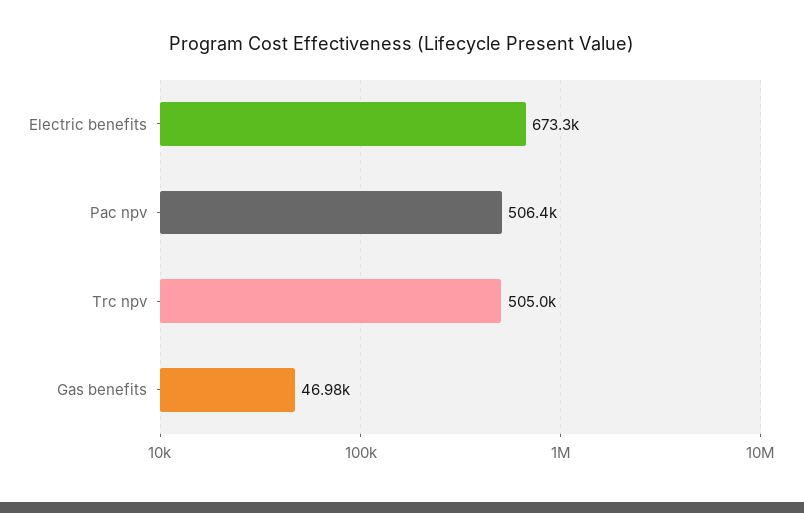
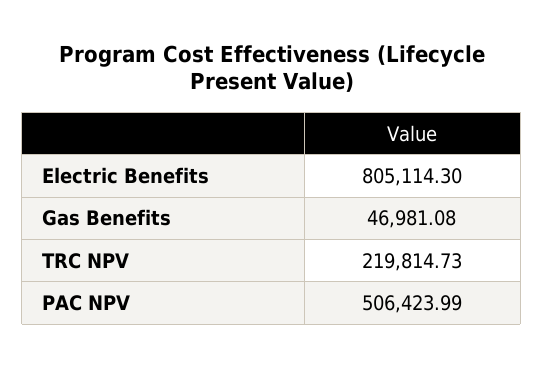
Electric benefits: 673300 -> 805114.3
Trc npv: 505000 -> 219814.73

